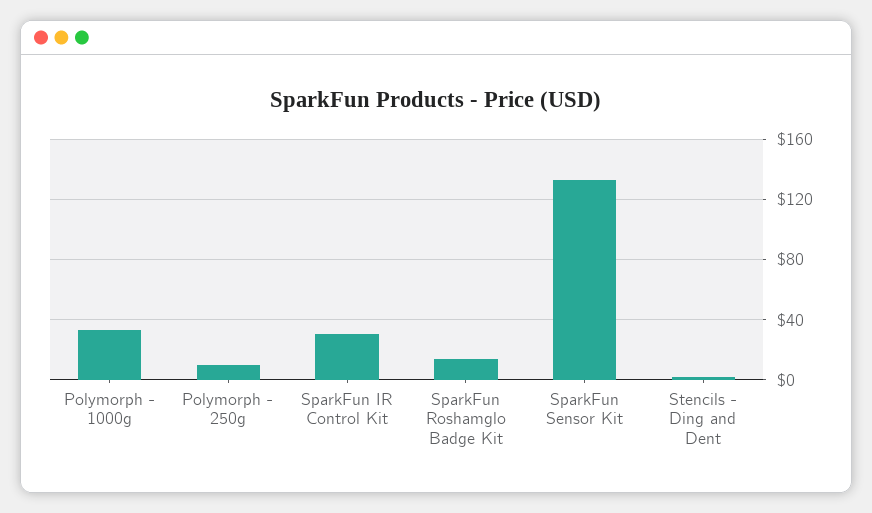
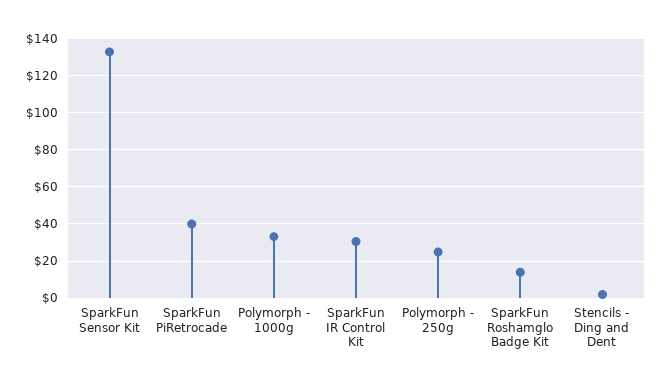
Polymorph - 250g: 10 -> 25
SparkFun PiRetrocade: none -> 40

